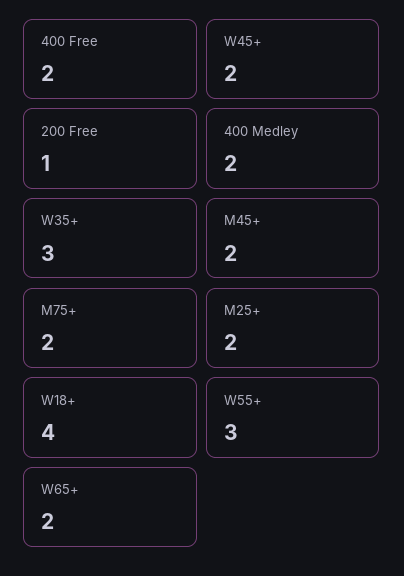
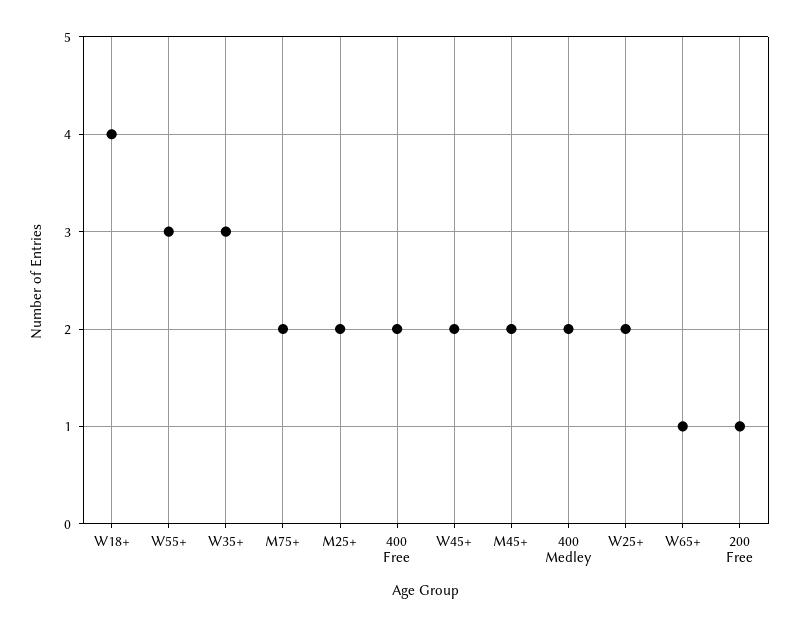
W65+: 2 -> 1
W25+: none -> 2

